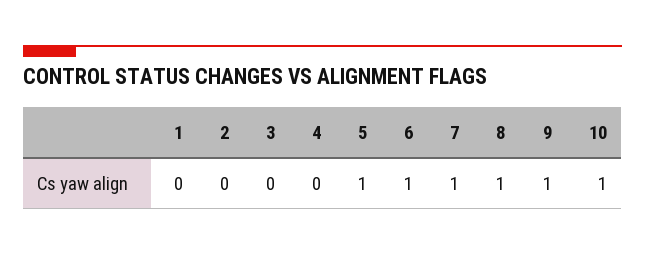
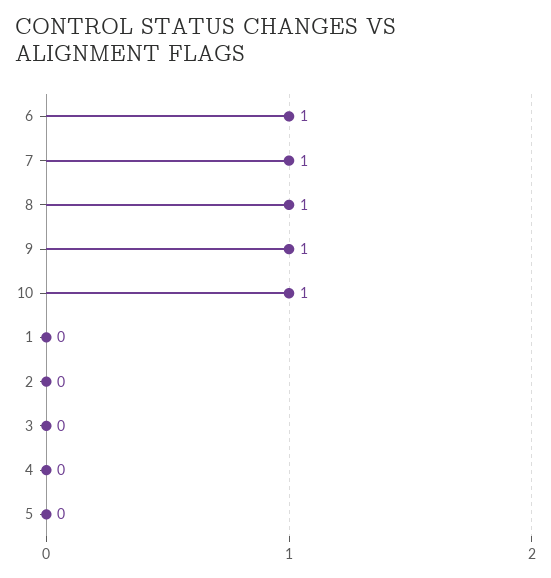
5: 1 -> 0

